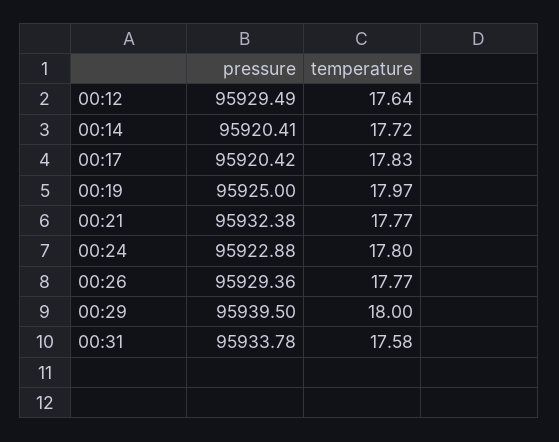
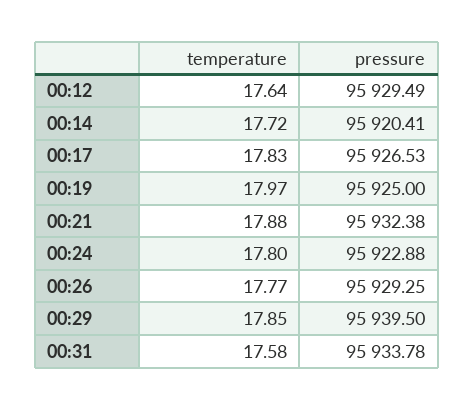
pressure, 00:17: 95920.42 -> 95926.53
temperature, 00:21: 17.77 -> 17.88
pressure, 00:26: 95929.36 -> 95929.25
temperature, 00:29: 18 -> 17.85

